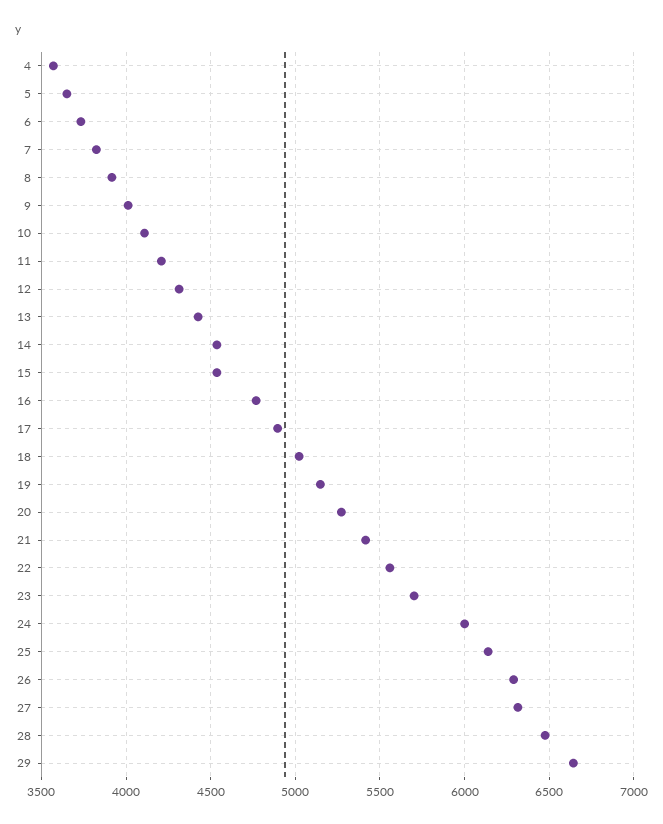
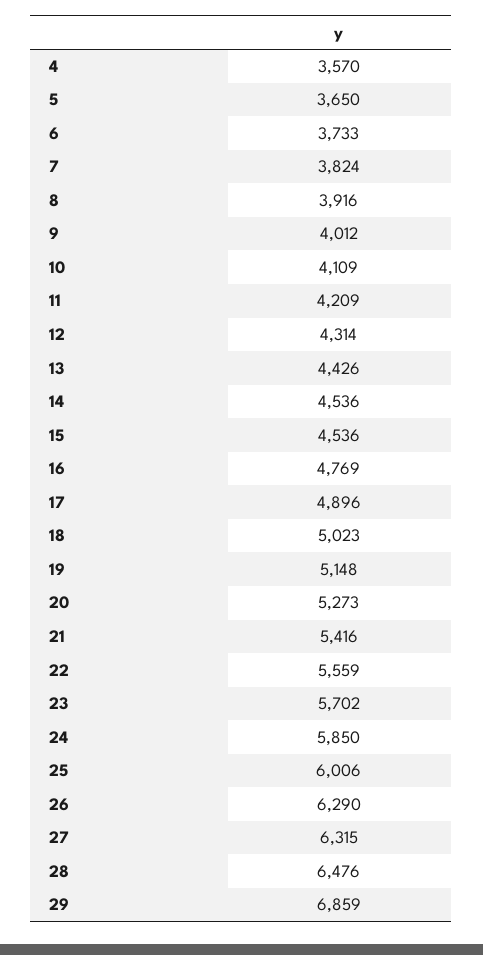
24: 6000 -> 5850
25: 6150 -> 6006
29: 6650 -> 6859

